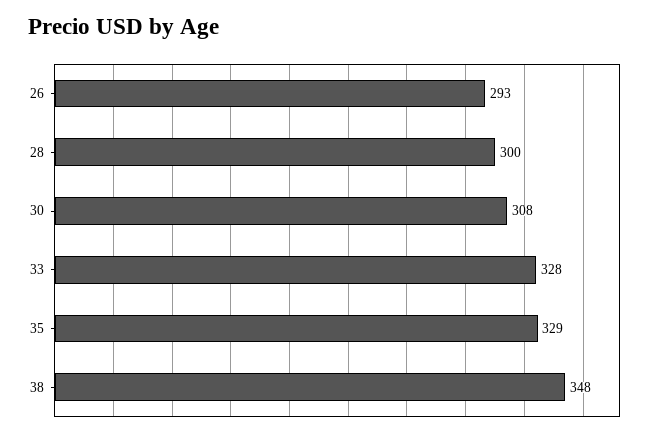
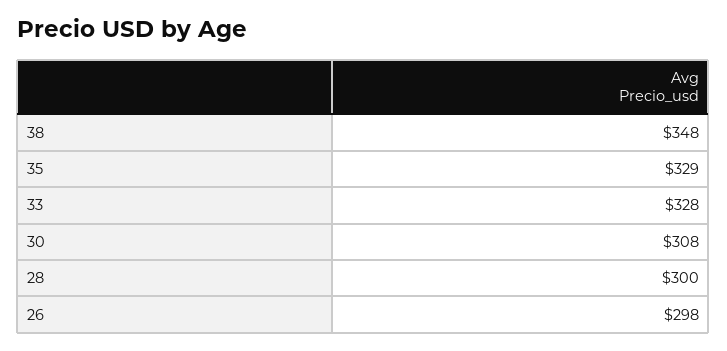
26: 293 -> 298

